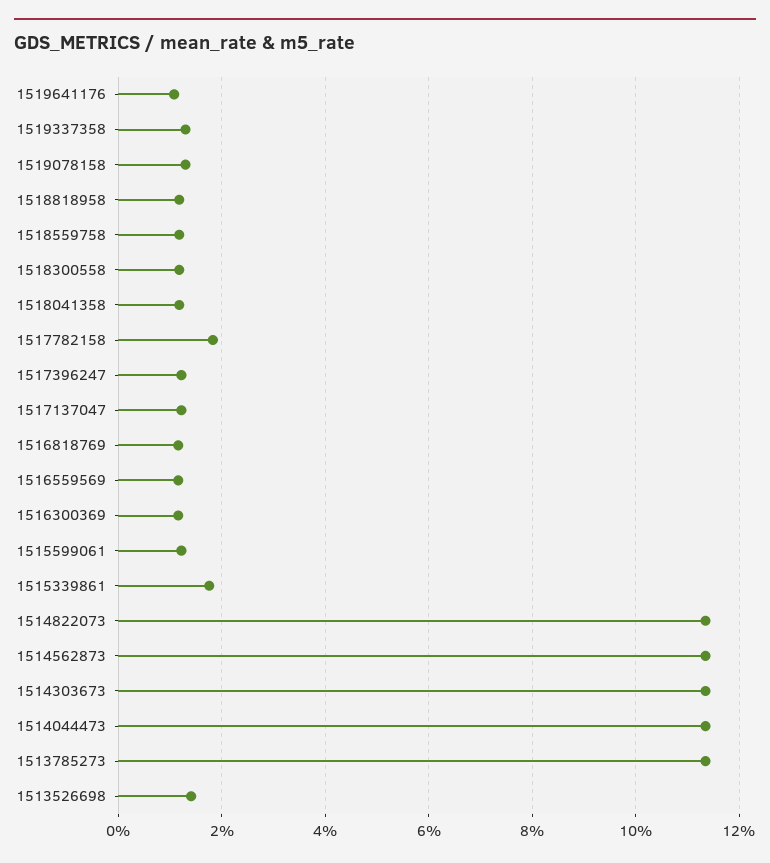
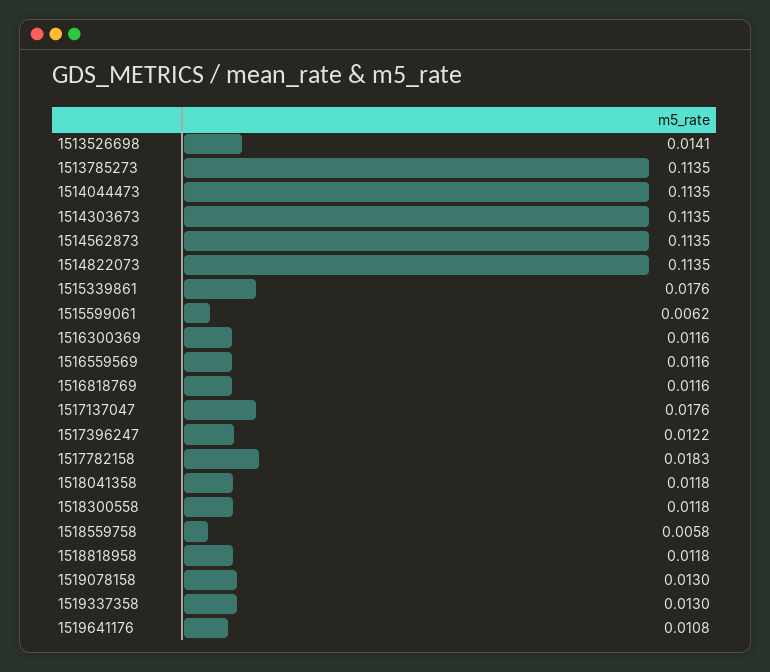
1518559758: 0.012 -> 0.0058
1517137047: 0.012 -> 0.0176
1515599061: 0.012 -> 0.0062

